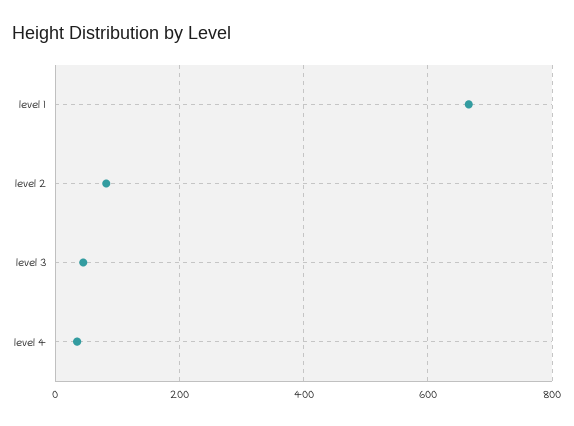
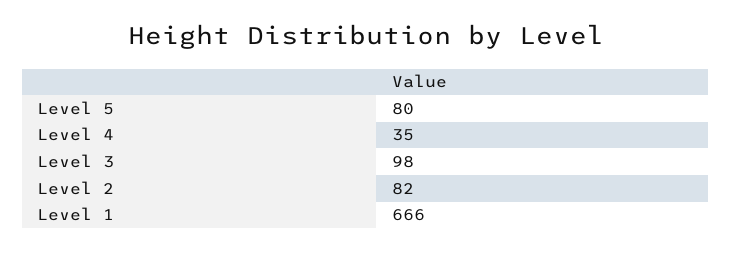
level 3: 40 -> 98
Level 5: none -> 80

